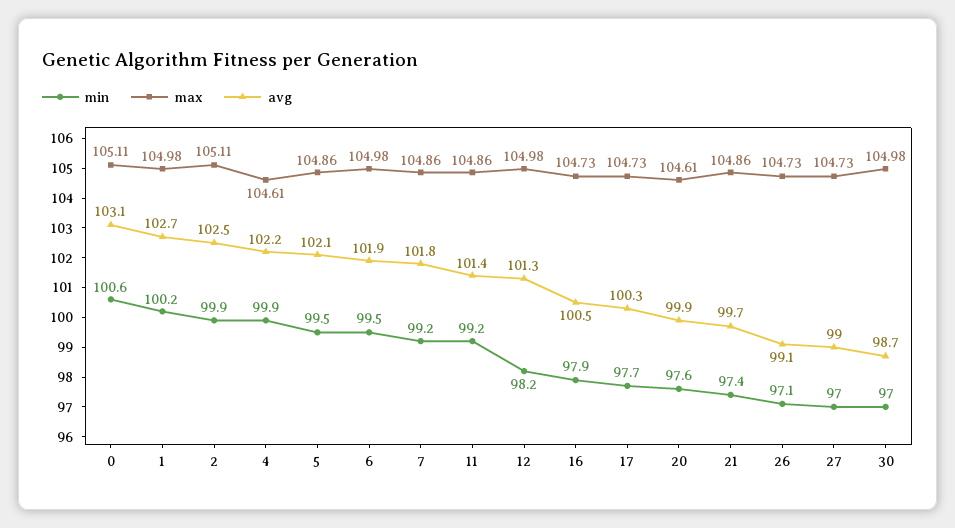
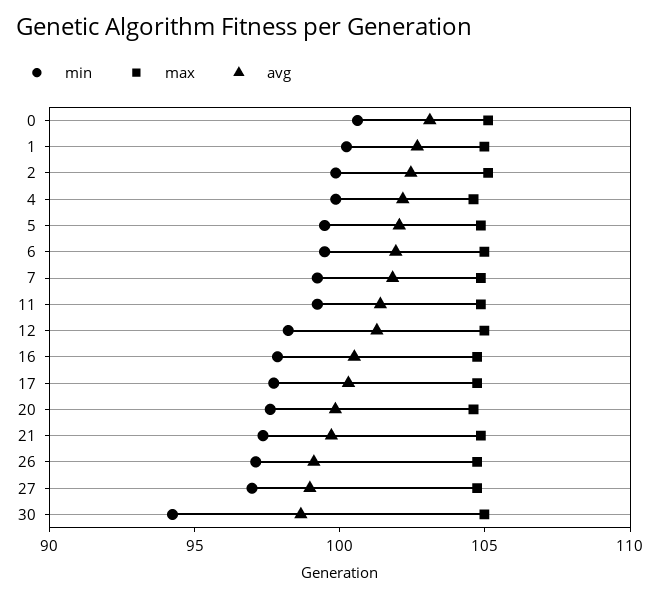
min, 30: 97 -> 94

